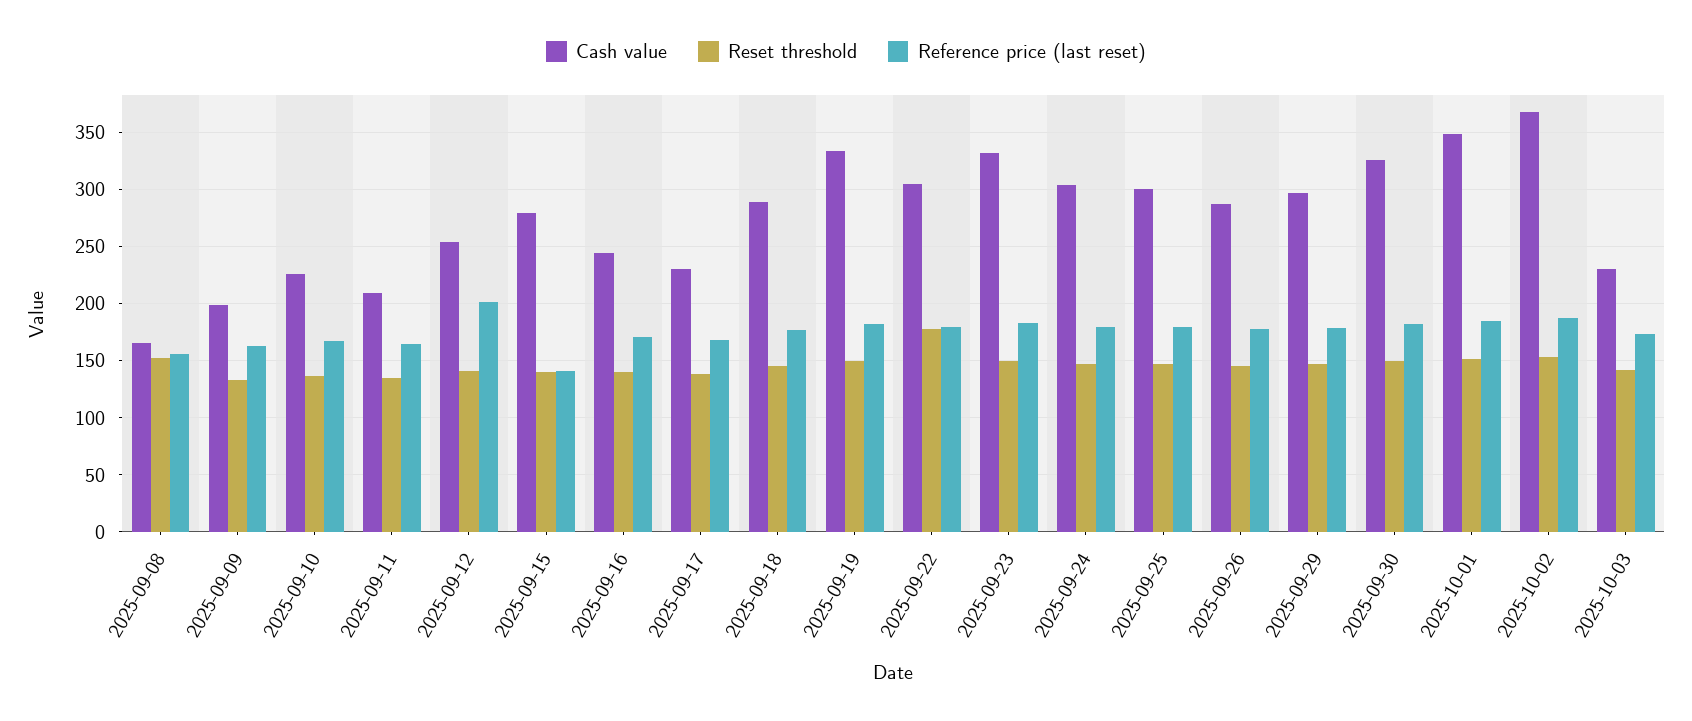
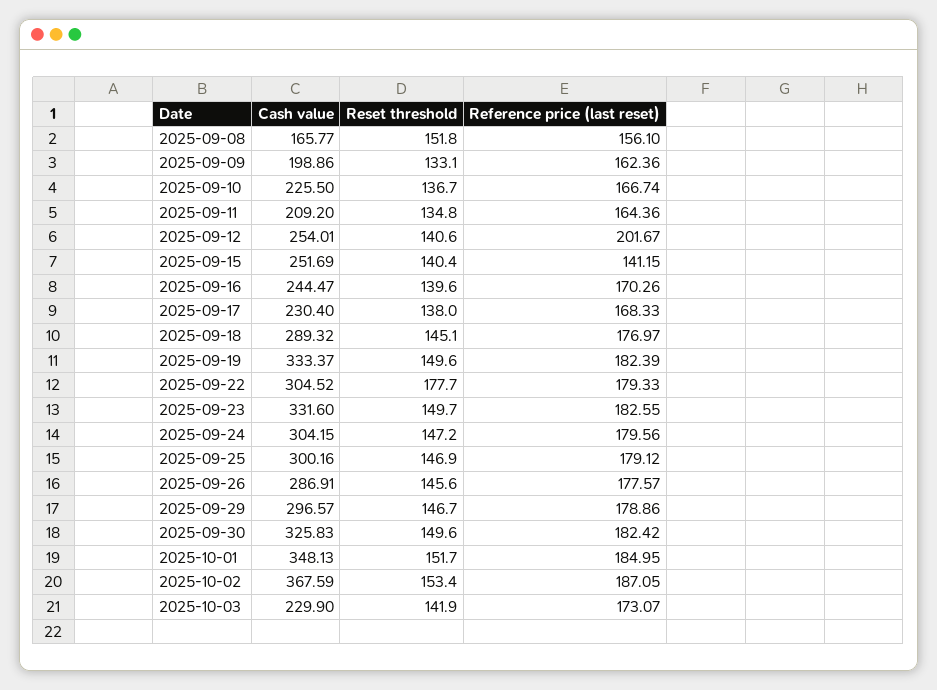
Cash value, 2025-09-15: 280 -> 251.69

